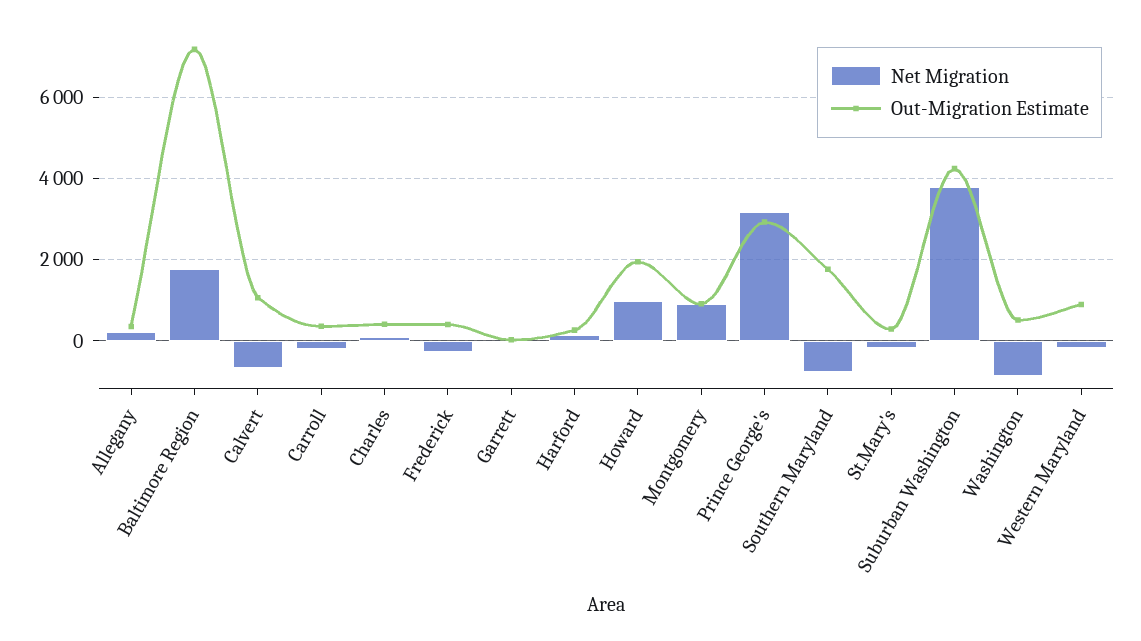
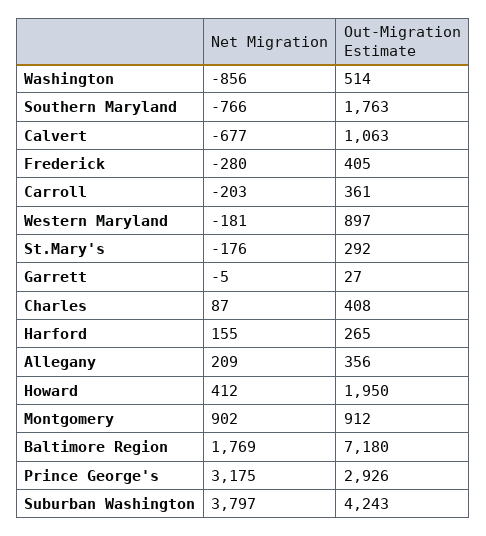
Net Migration, Howard: 1000 -> 412

